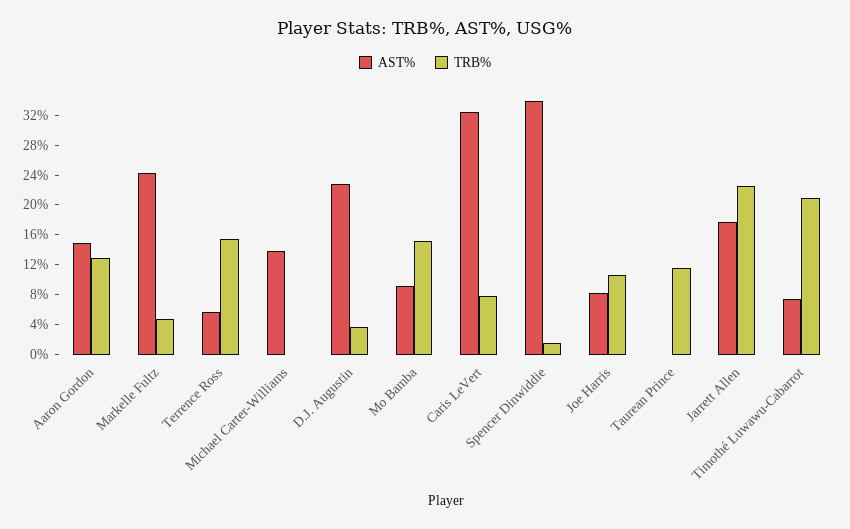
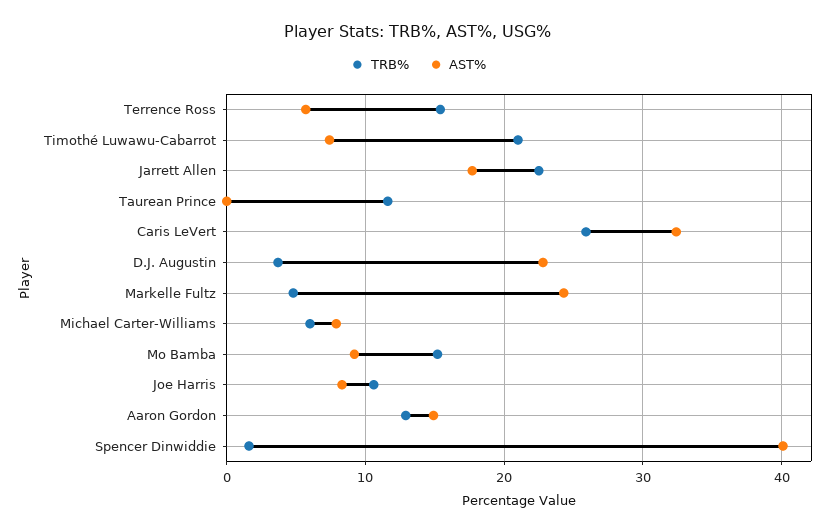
AST%, Michael Carter-Williams: 14 -> 8
TRB%, Michael Carter-Williams: 0 -> 6
TRB%, Caris LeVert: 8 -> 26
AST%, Spencer Dinwiddie: 34 -> 40

